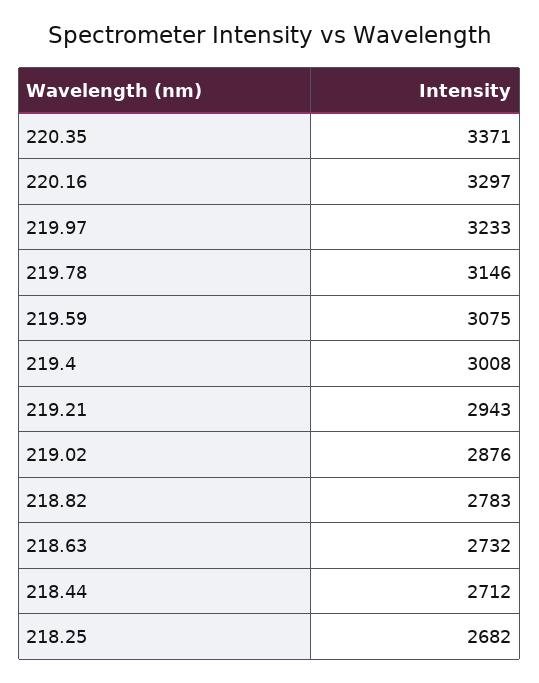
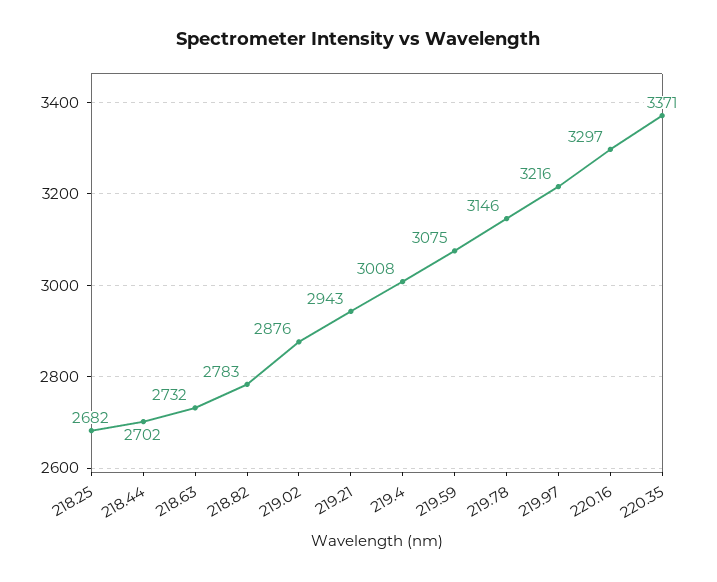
219.97: 3233 -> 3216
218.44: 2712 -> 2702

